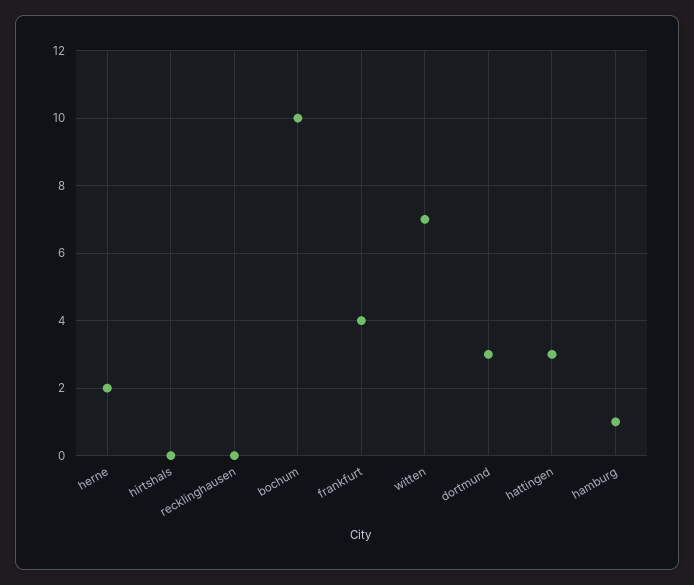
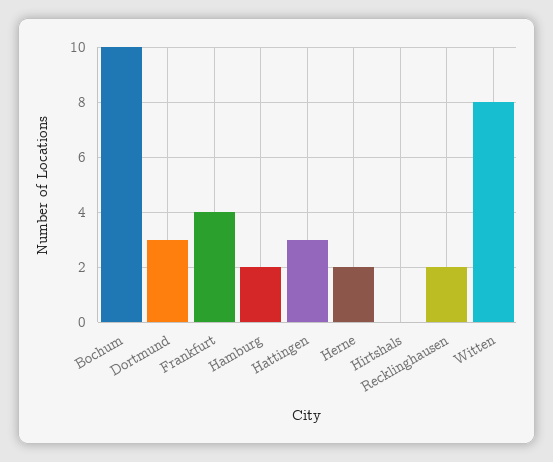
recklinghausen: 0 -> 2
witten: 7 -> 8
hamburg: 1 -> 2

